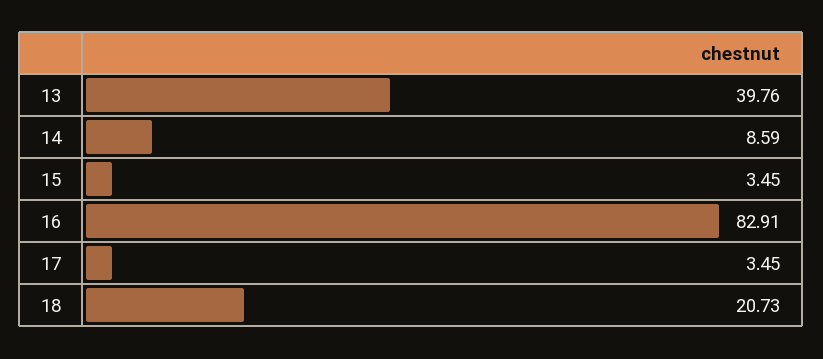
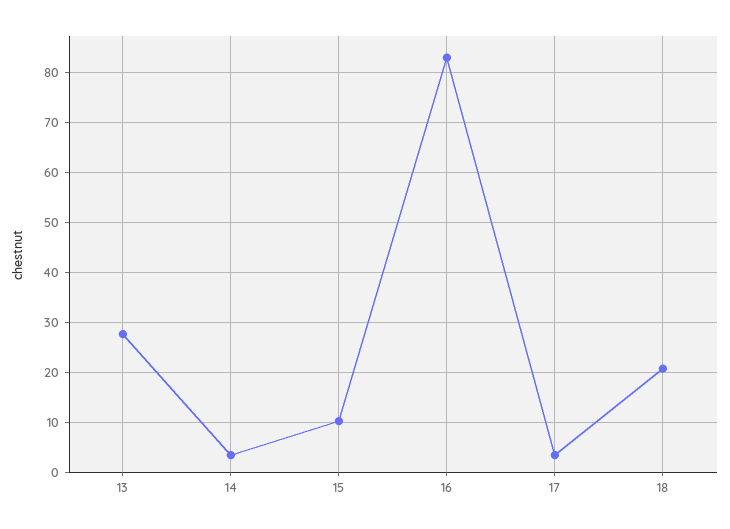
13: 39.76 -> 28
14: 8.59 -> 4
15: 3.45 -> 10

